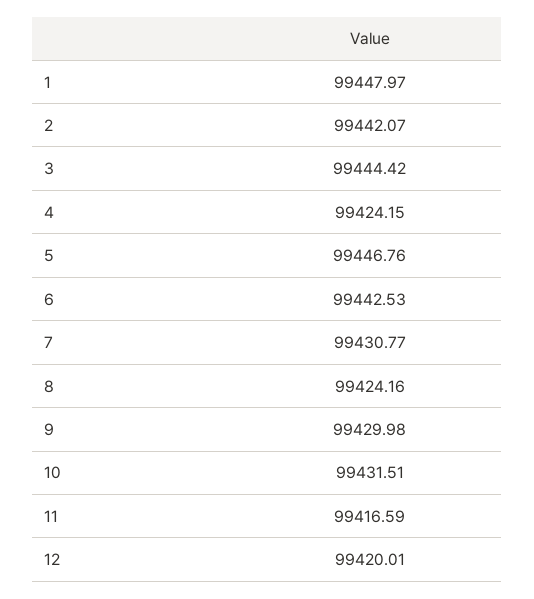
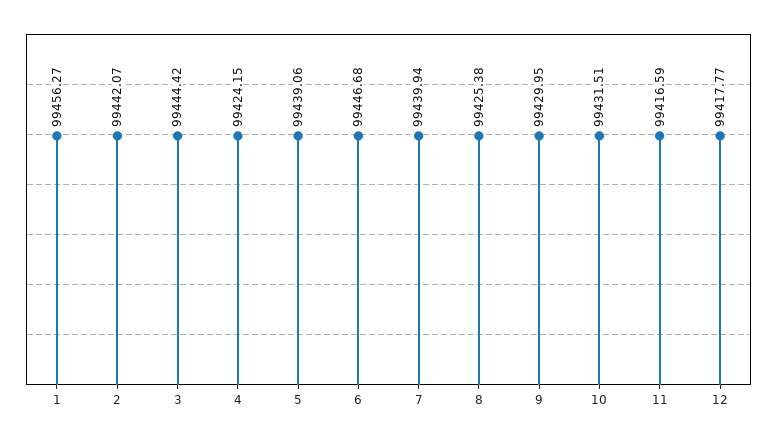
1: 99447.97 -> 99456.27
5: 99446.76 -> 99439.06
6: 99442.53 -> 99446.68
7: 99430.77 -> 99439.94
8: 99424.16 -> 99425.38
9: 99429.98 -> 99429.95
12: 99420.01 -> 99417.77

